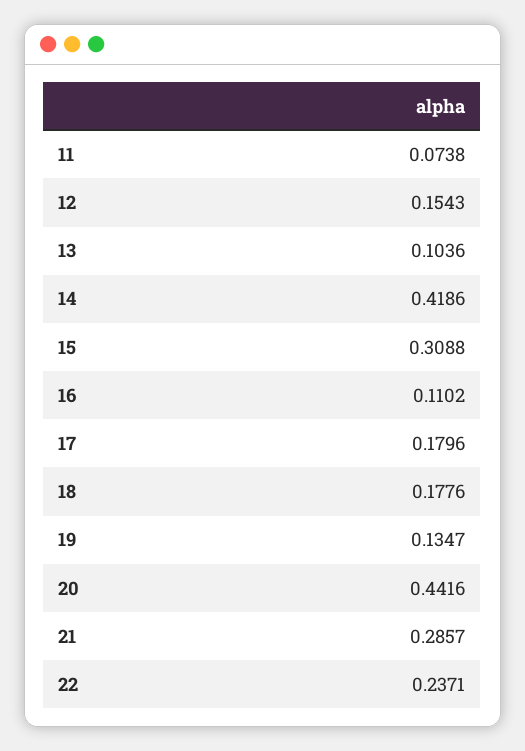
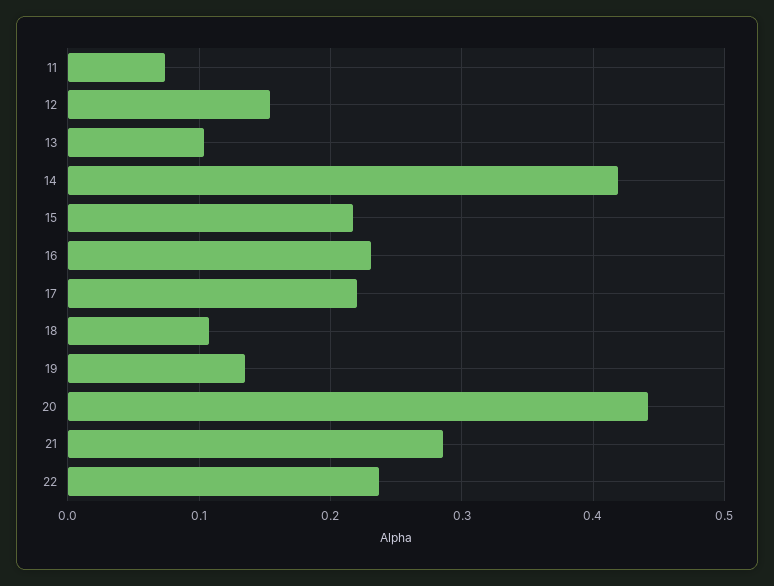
15: 0.3088 -> 0.22
16: 0.1102 -> 0.23
17: 0.1796 -> 0.22
18: 0.1776 -> 0.11

